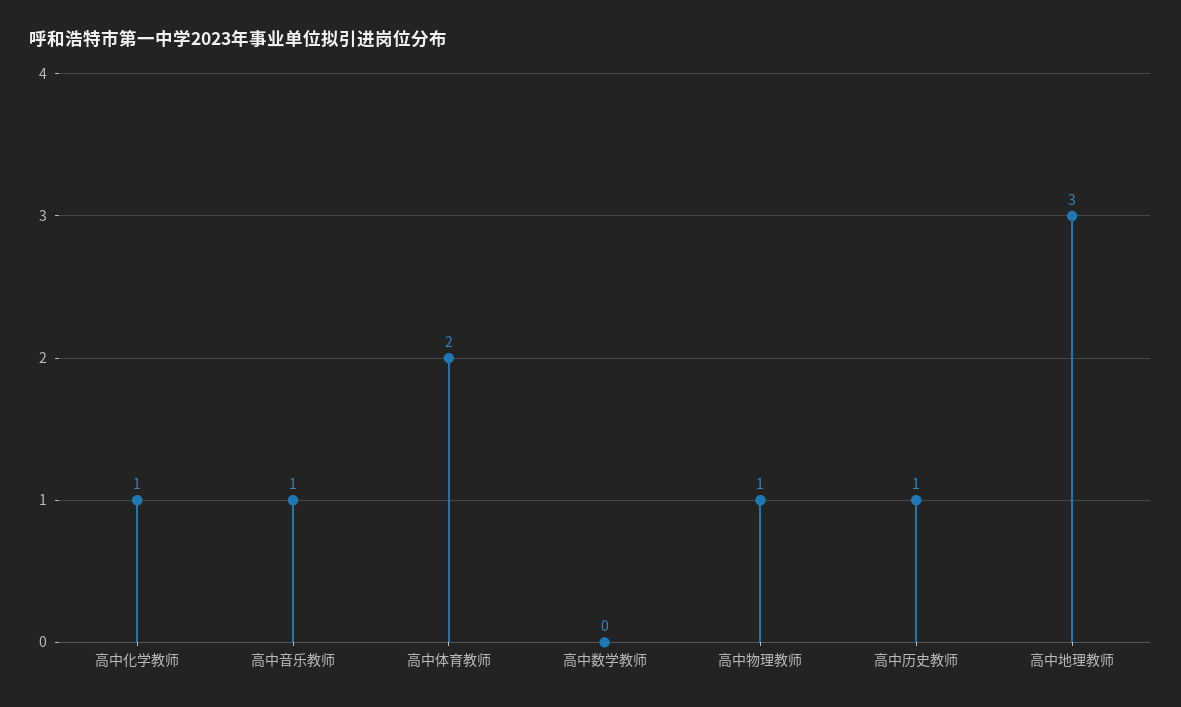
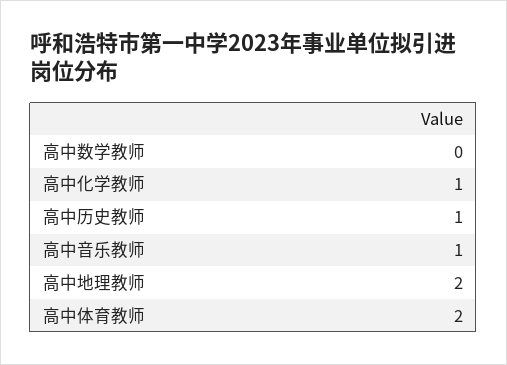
高中物理教师: 1 -> none
高中地理教师: 3 -> 2

